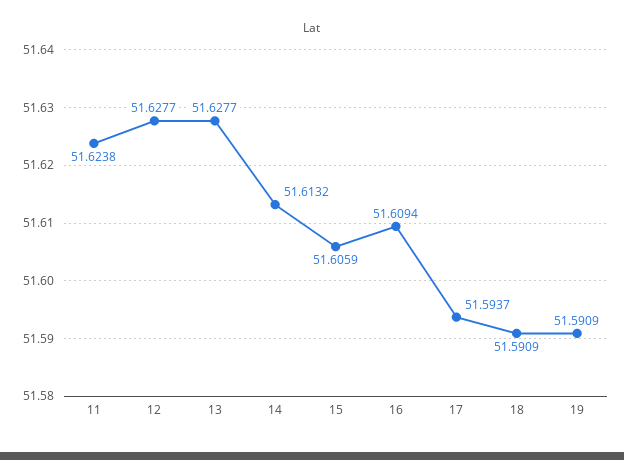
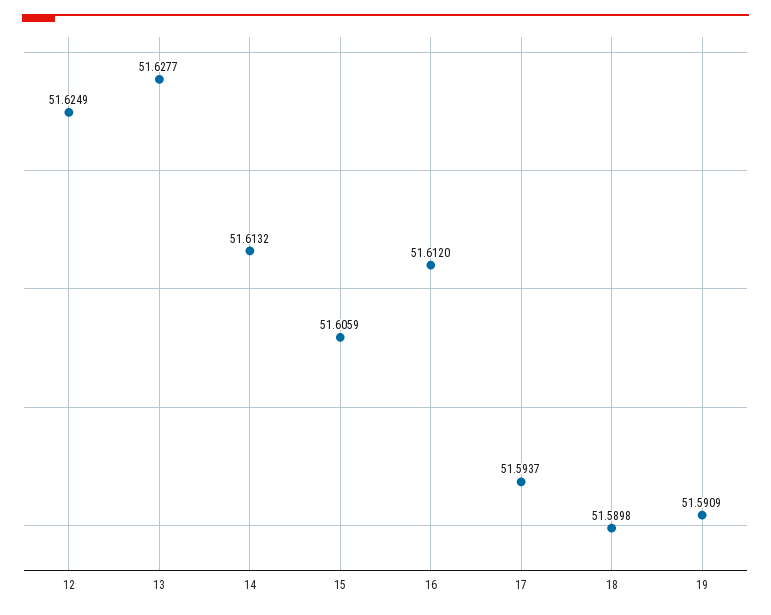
11: 51.6238 -> none
12: 51.6277 -> 51.6249
16: 51.6094 -> 51.612
18: 51.5909 -> 51.5898

